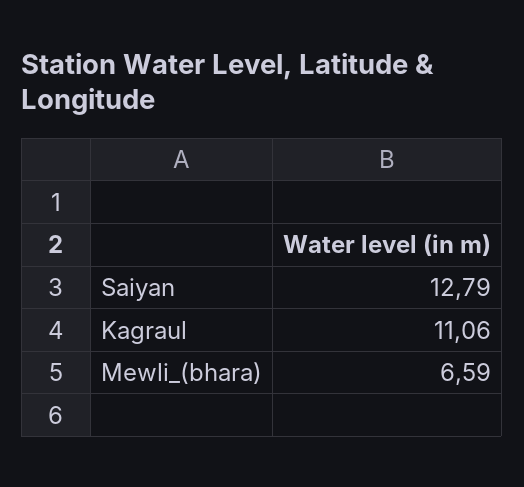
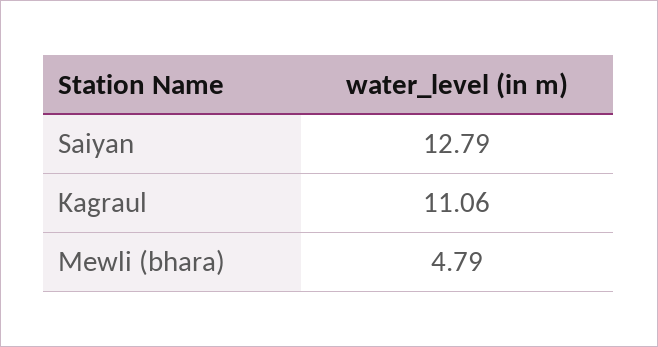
Mewli_(bhara): 6.59 -> 4.79

